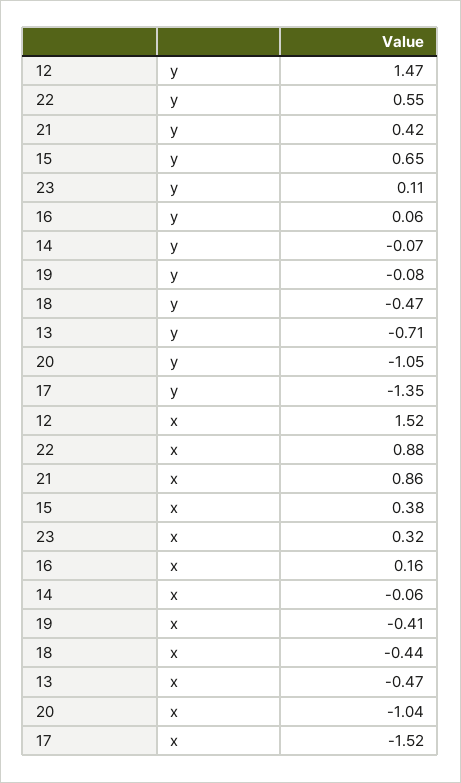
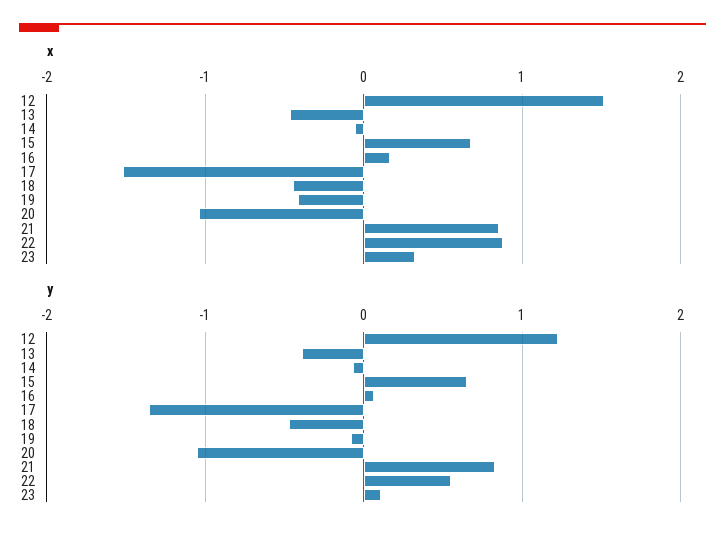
y, 12: 1.47 -> 1.2
y, 21: 0.42 -> 0.8
y, 13: -0.71 -> -0.4
x, 15: 0.38 -> 0.7

